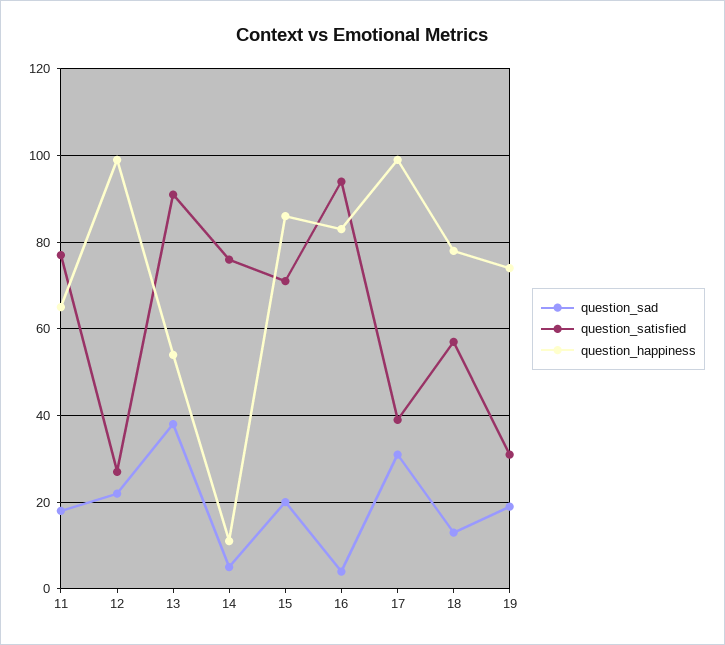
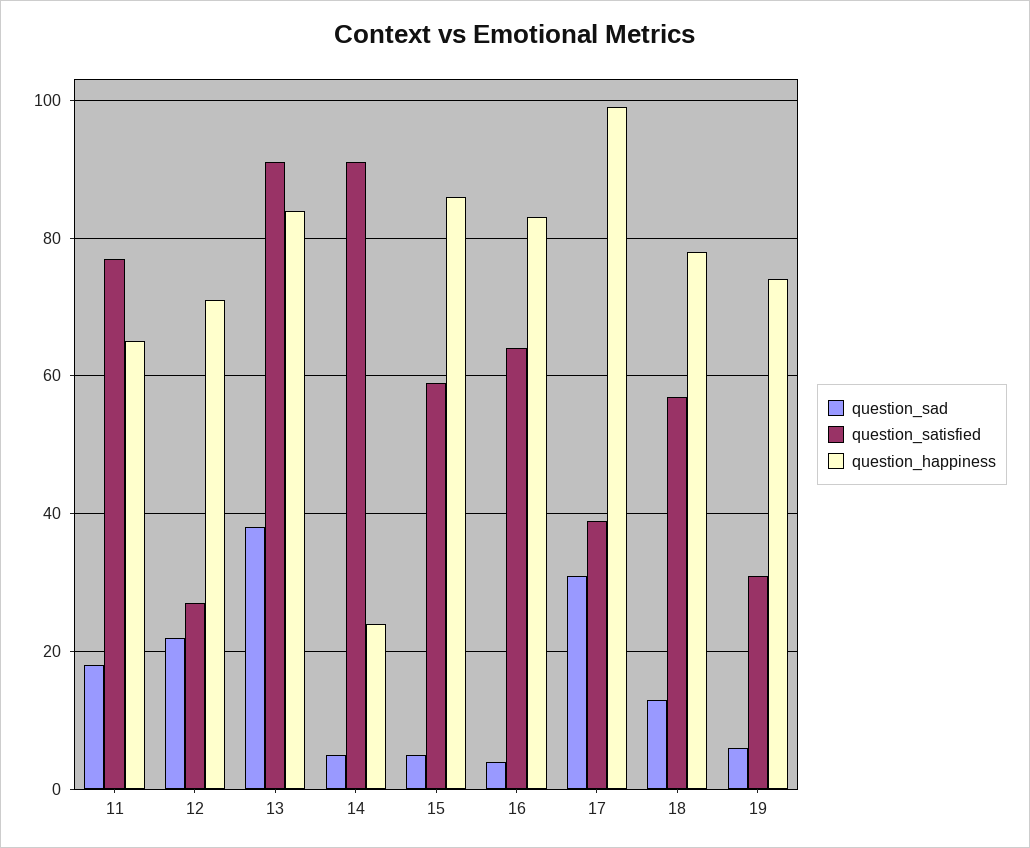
question_happiness, 12: 100 -> 70
question_happiness, 13: 55 -> 85
question_satisfied, 14: 75 -> 90
question_happiness, 14: 10 -> 25
question_sad, 15: 20 -> 5
question_satisfied, 15: 70 -> 60
question_satisfied, 16: 95 -> 65
question_sad, 19: 20 -> 5

